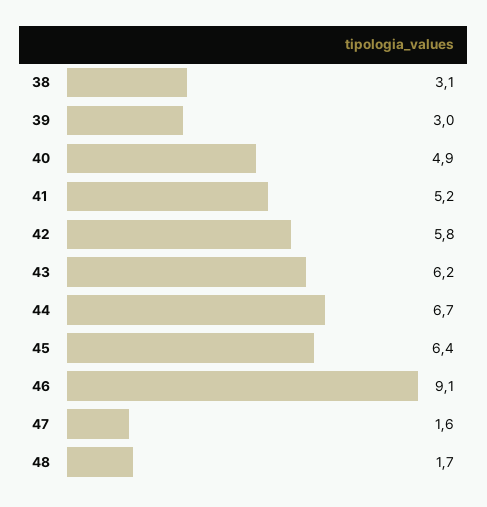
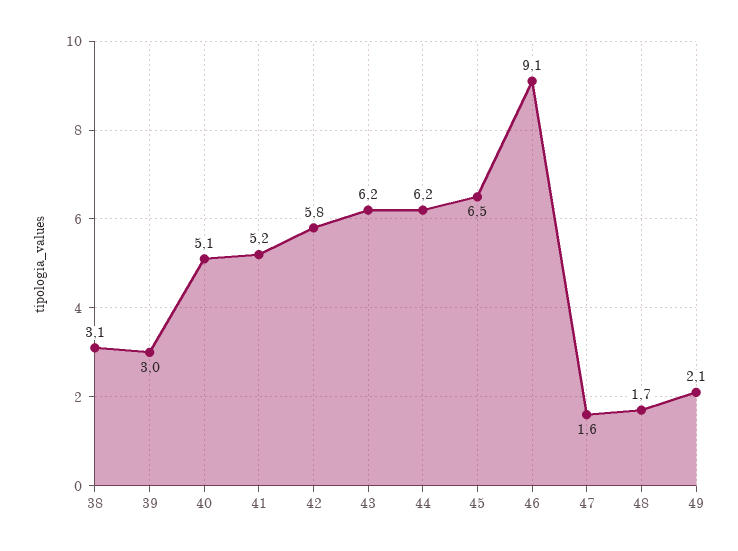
40: 4.9 -> 5.1
44: 6.7 -> 6.2
45: 6.4 -> 6.5
49: none -> 2.1

